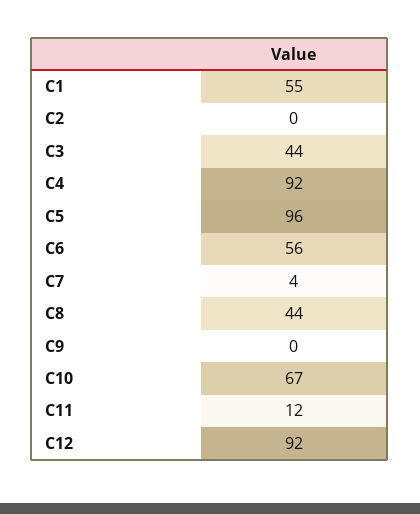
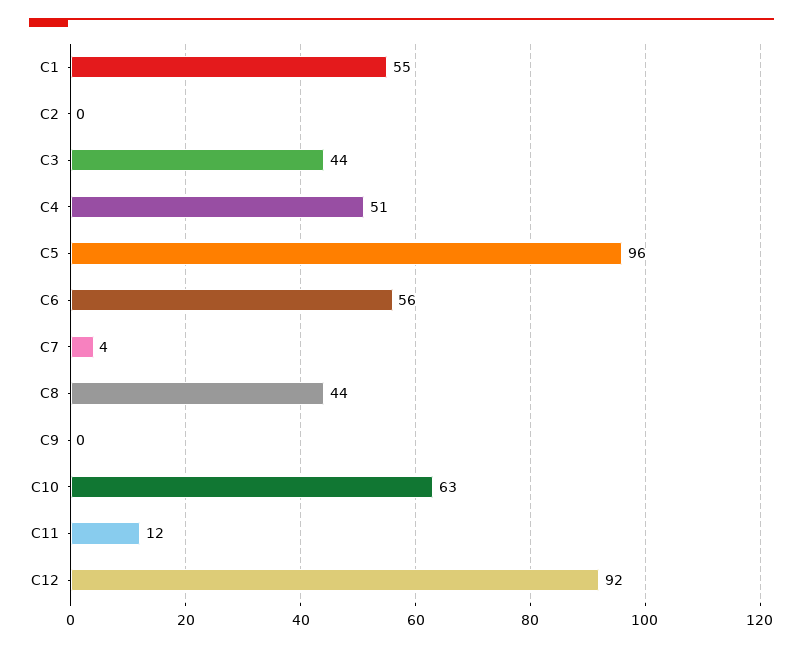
C4: 92 -> 51
C10: 67 -> 63

